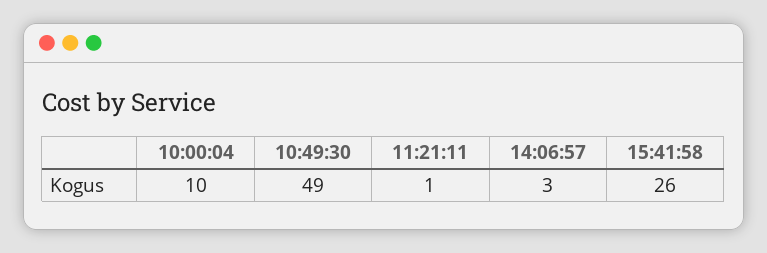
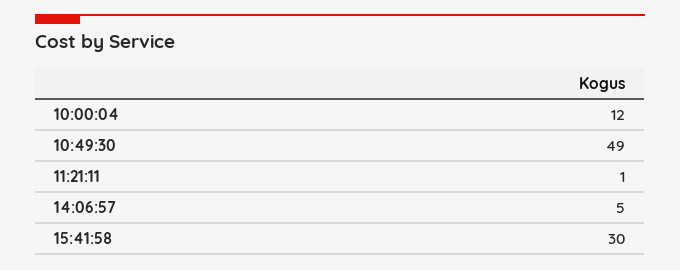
10:00:04: 10 -> 12
14:06:57: 3 -> 5
15:41:58: 26 -> 30

